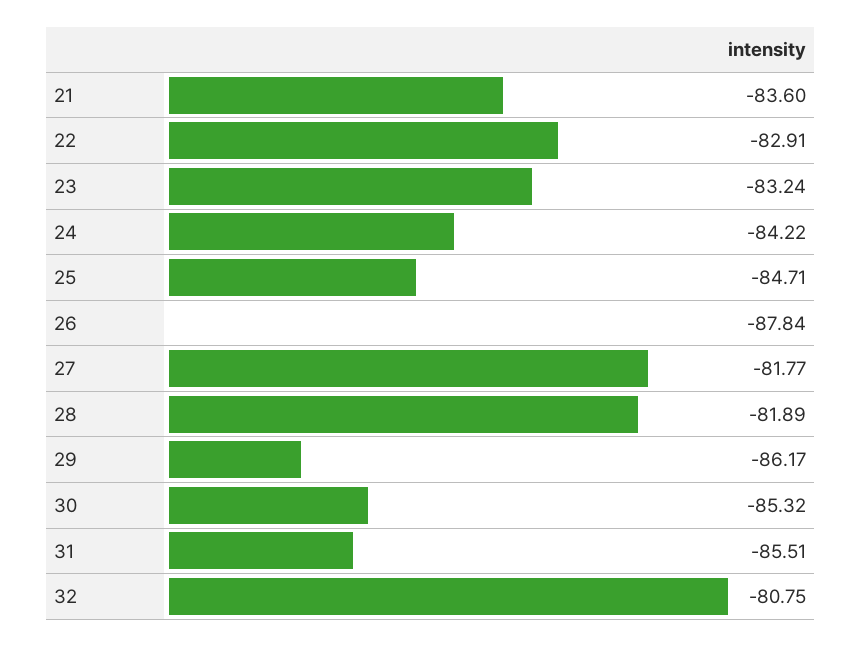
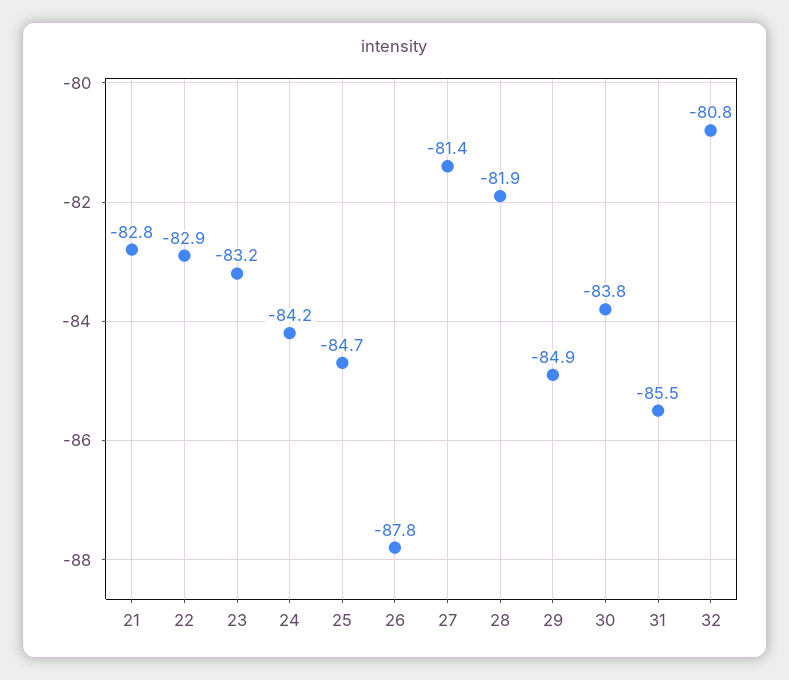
21: -83.6 -> -82.8
27: -81.77 -> -81.4
29: -86.17 -> -84.9
30: -85.32 -> -83.8

